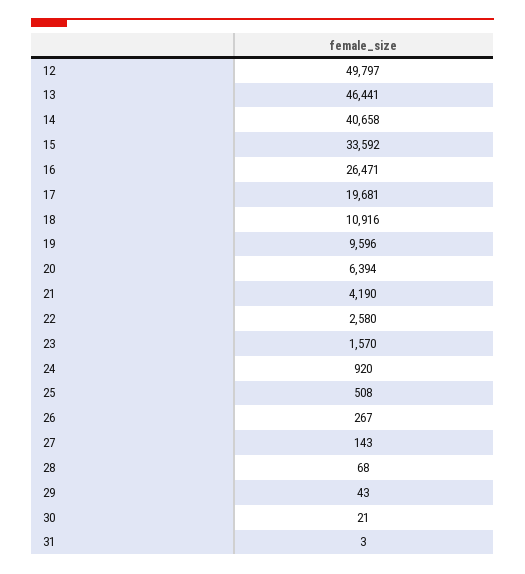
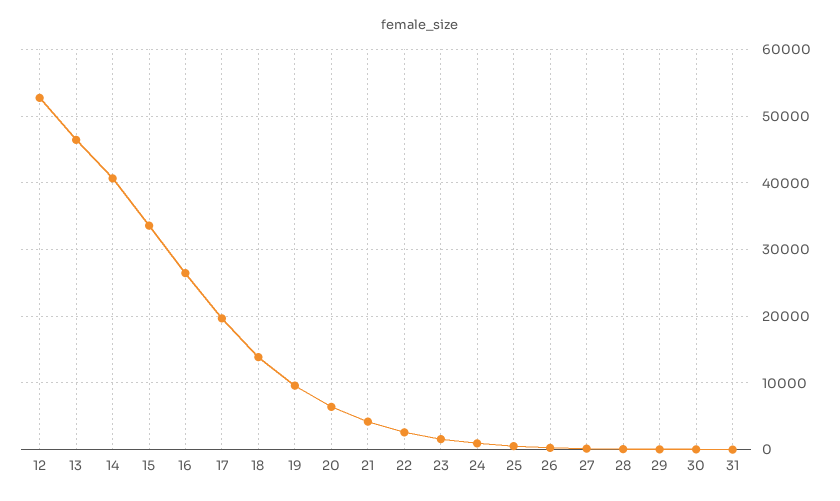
12: 49797 -> 53000
18: 10916 -> 14000

